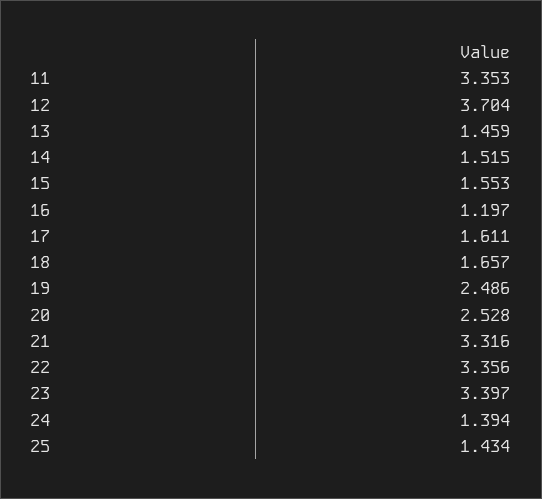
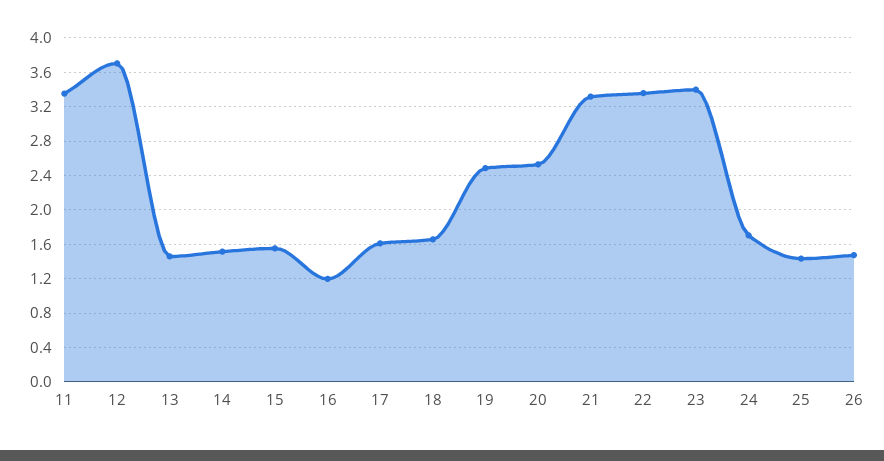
24: 1.394 -> 1.7
26: none -> 1.5

